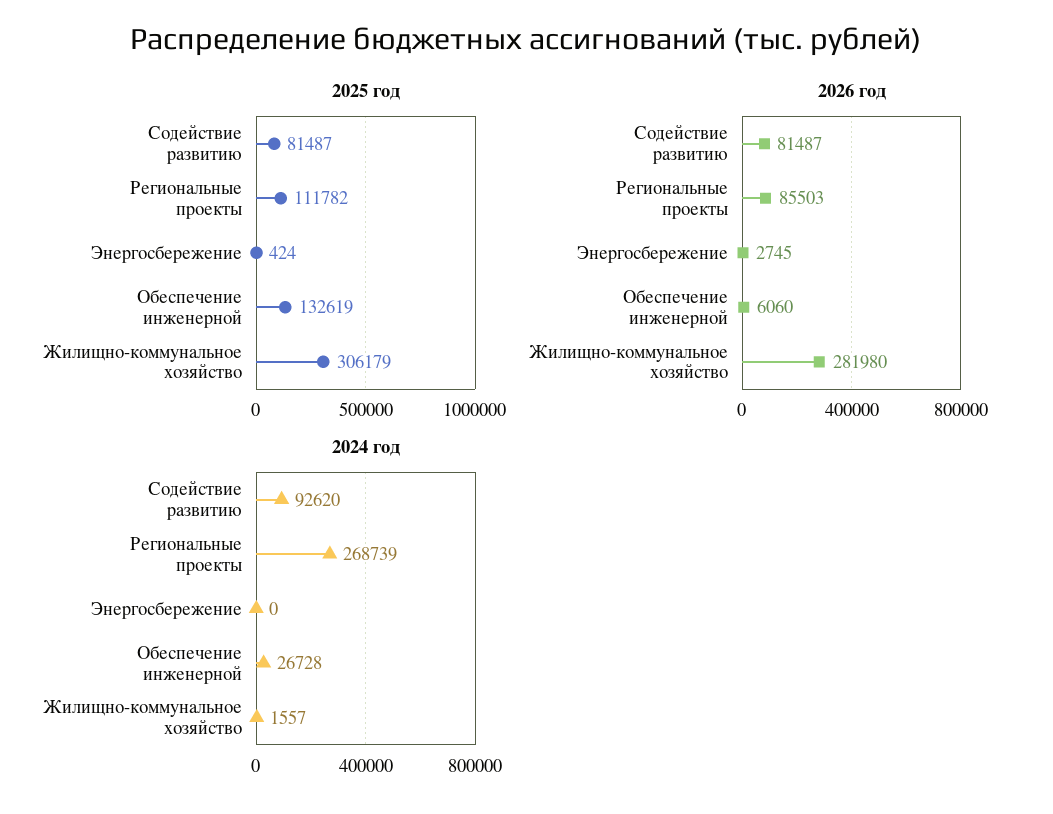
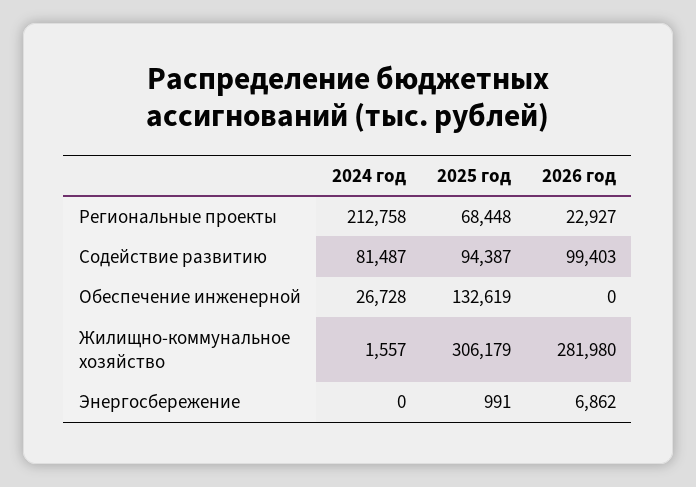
2025 год, Содействие развитию: 81487 -> 94387
2025 год, Региональные проекты: 111782 -> 68448
2025 год, Энергосбережение: 424 -> 991
2026 год, Содействие развитию: 81487 -> 99403
2026 год, Региональные проекты: 85503 -> 22927
2026 год, Энергосбережение: 2745 -> 6862
2026 год, Обеспечение инженерной: 6060 -> 0
2024 год, Содействие развитию: 92620 -> 81487
2024 год, Региональные проекты: 268739 -> 212758

